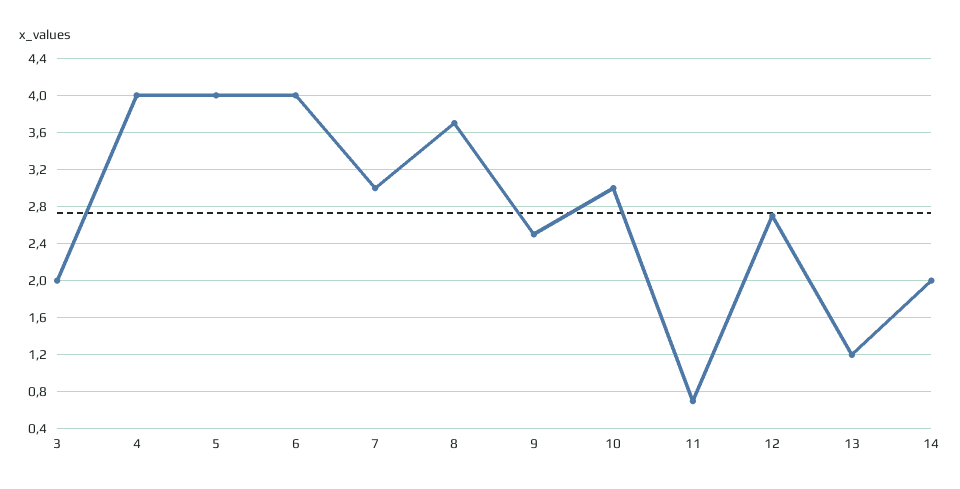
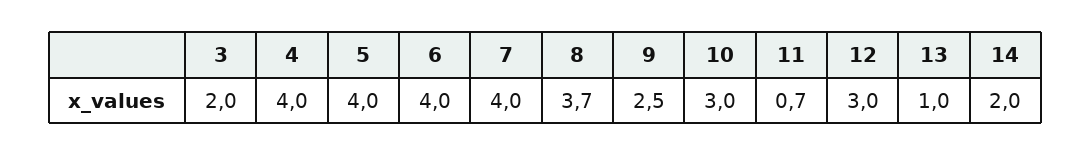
7: 3 -> 4
12: 2.7 -> 3
13: 1.2 -> 1

